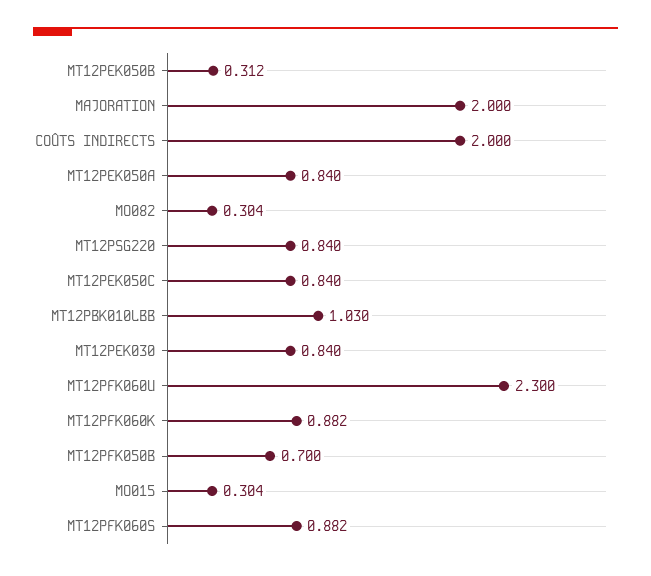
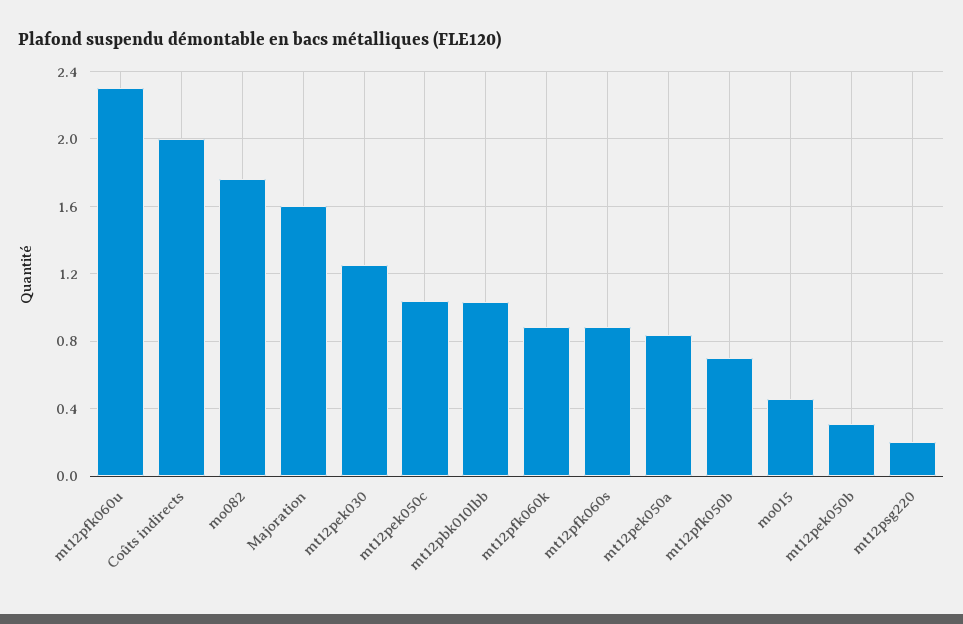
MAJORATION: 2 -> 1.6
MO082: 0.304 -> 1.75
MT12PSG220: 0.84 -> 0.2
MT12PEK050C: 0.84 -> 1.05
MT12PEK030: 0.84 -> 1.25
MO015: 0.304 -> 0.45

